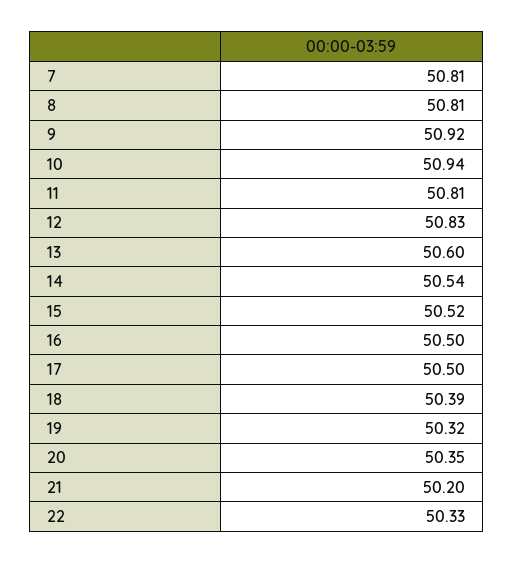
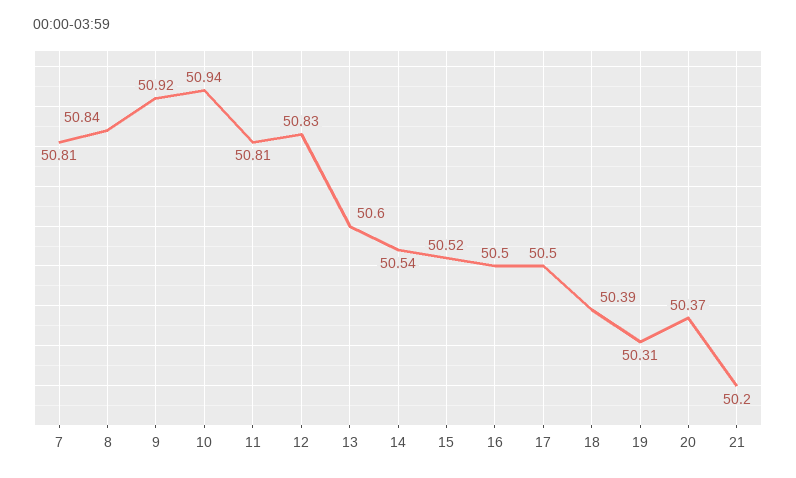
8: 50.81 -> 50.84
19: 50.32 -> 50.31
20: 50.35 -> 50.37
22: 50.33 -> none

